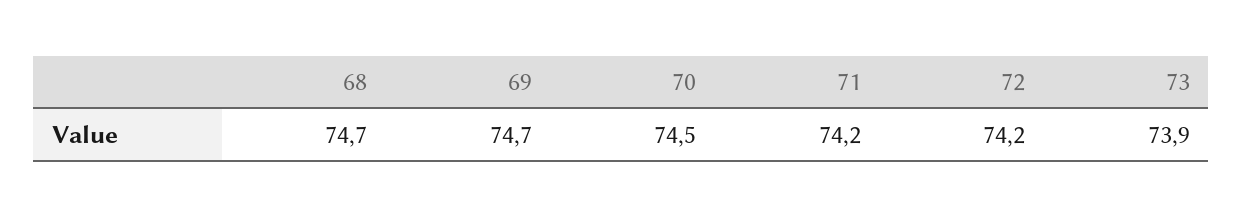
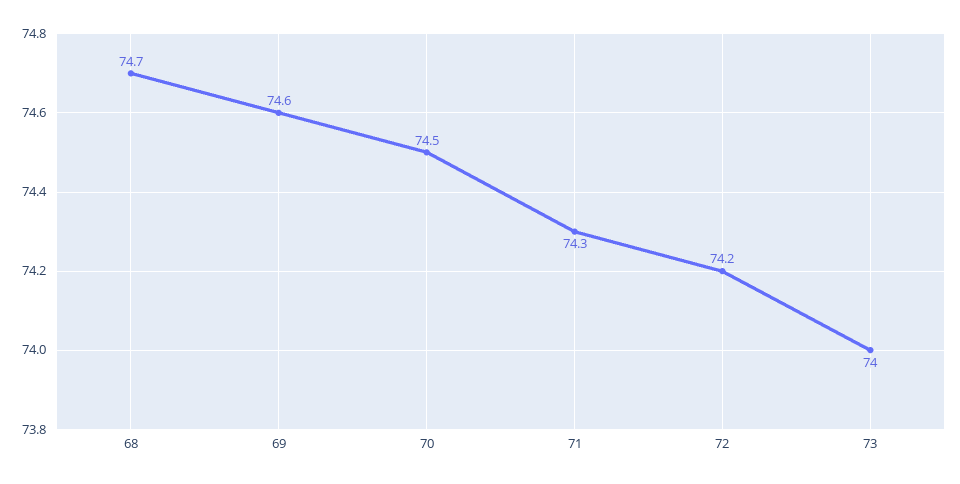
69: 74.7 -> 74.6
71: 74.2 -> 74.3
73: 73.9 -> 74

